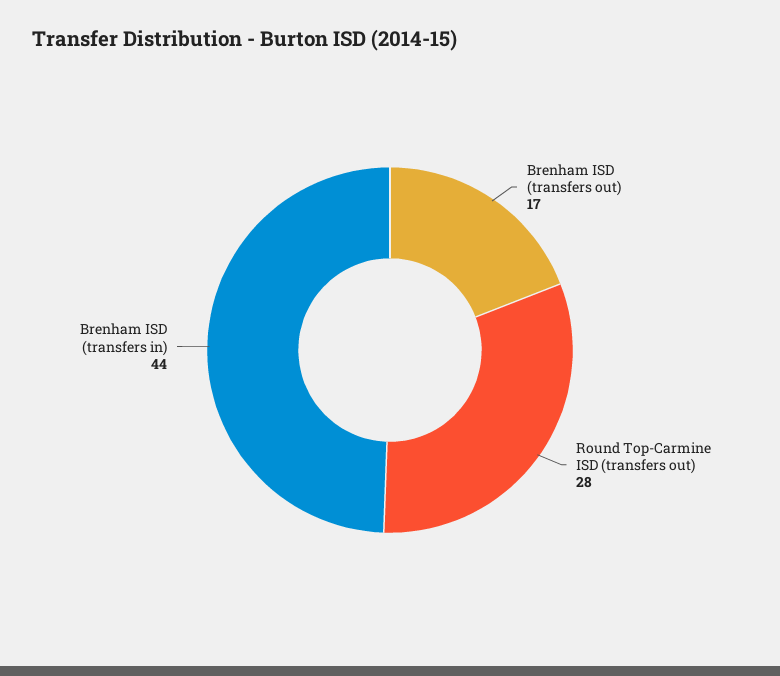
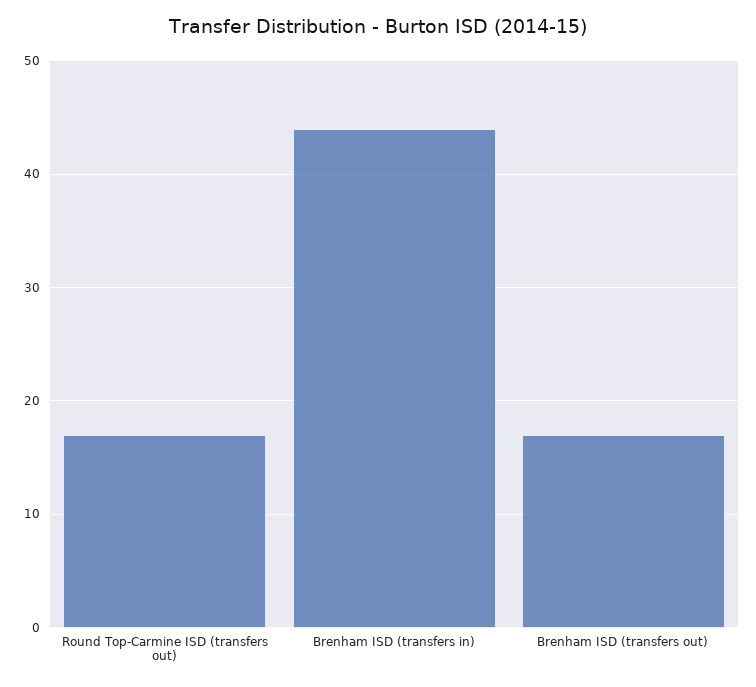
Round Top-Carmine ISD (transfers out): 28 -> 17

